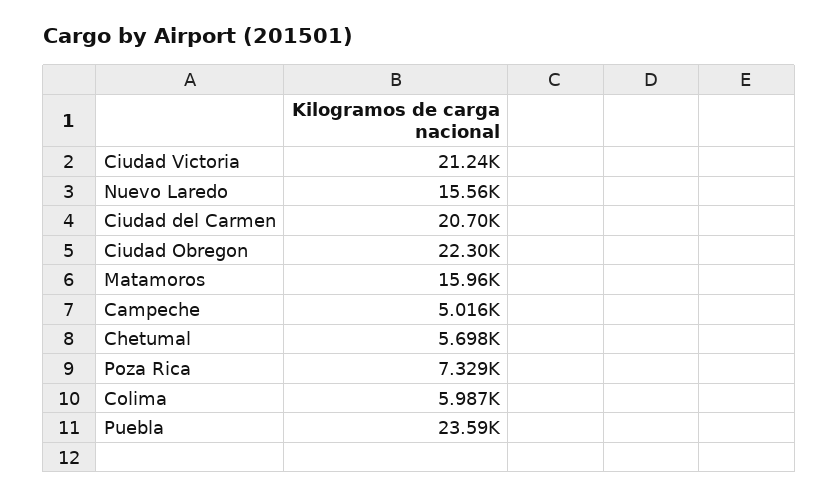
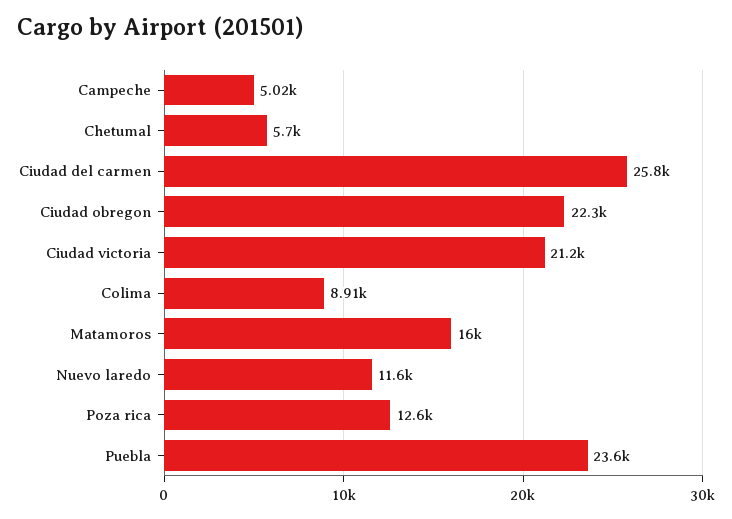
Nuevo Laredo: 15560 -> 11600
Ciudad del Carmen: 20700 -> 25800
Poza Rica: 7329 -> 12600
Colima: 5987 -> 8910

